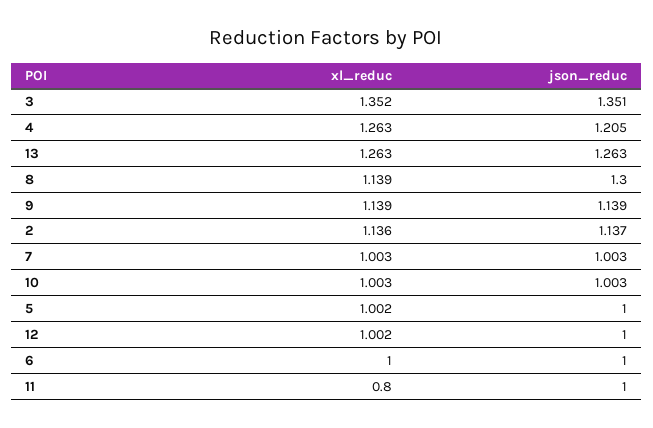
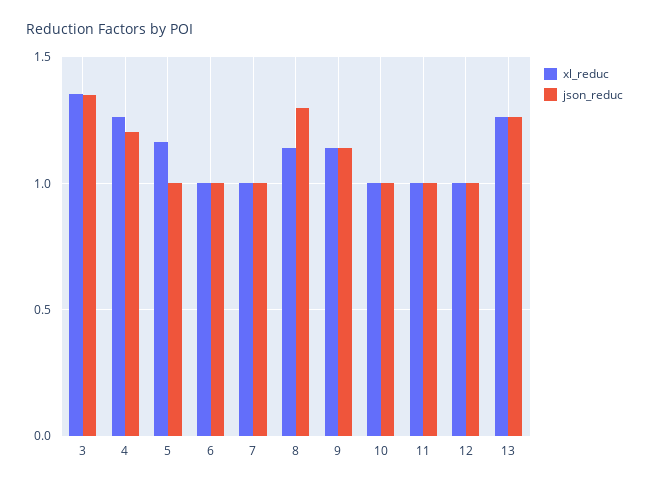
xl_reduc, 2: 1.136 -> none
json_reduc, 2: 1.137 -> none
xl_reduc, 5: 1.002 -> 1.15
xl_reduc, 11: 0.8 -> 1

